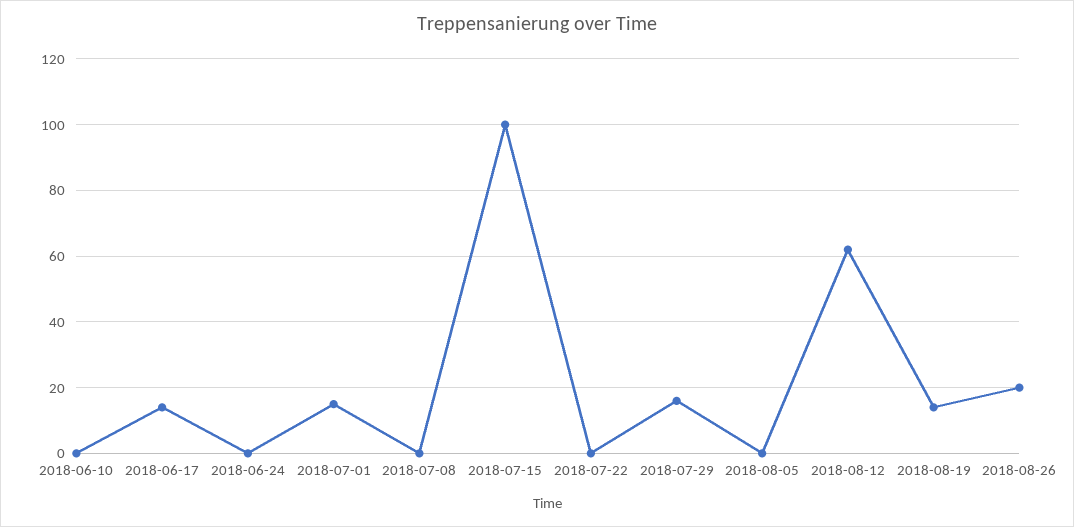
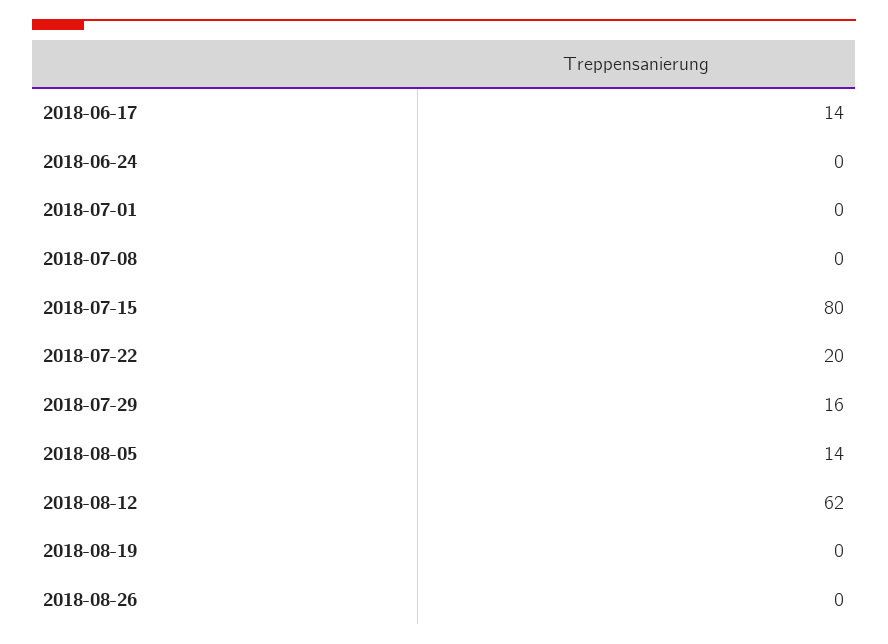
2018-06-10: 0 -> none
2018-07-01: 15 -> 0
2018-07-15: 100 -> 80
2018-07-22: 0 -> 20
2018-08-05: 0 -> 14
2018-08-19: 15 -> 0
2018-08-26: 20 -> 0

